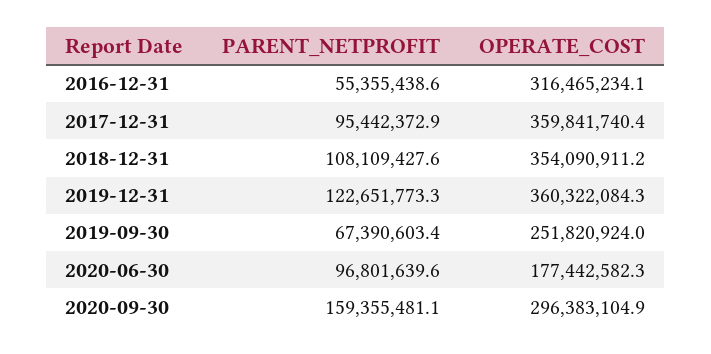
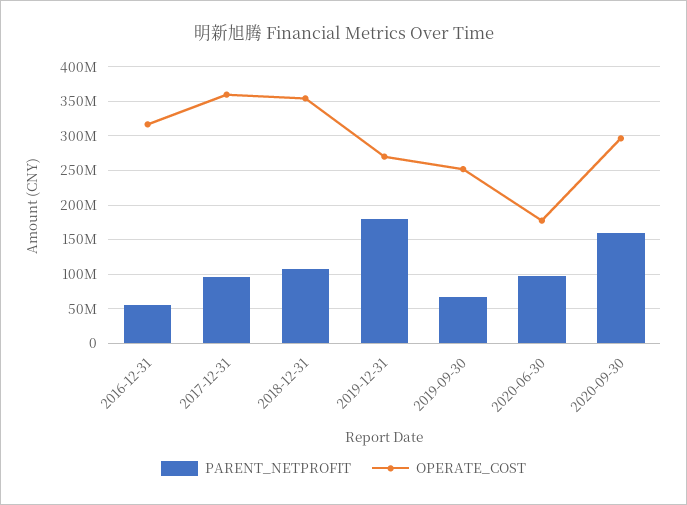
PARENT_NETPROFIT, 2019-12-31: 122651773.3 -> 180000000
OPERATE_COST, 2019-12-31: 360322084.3 -> 270000000

